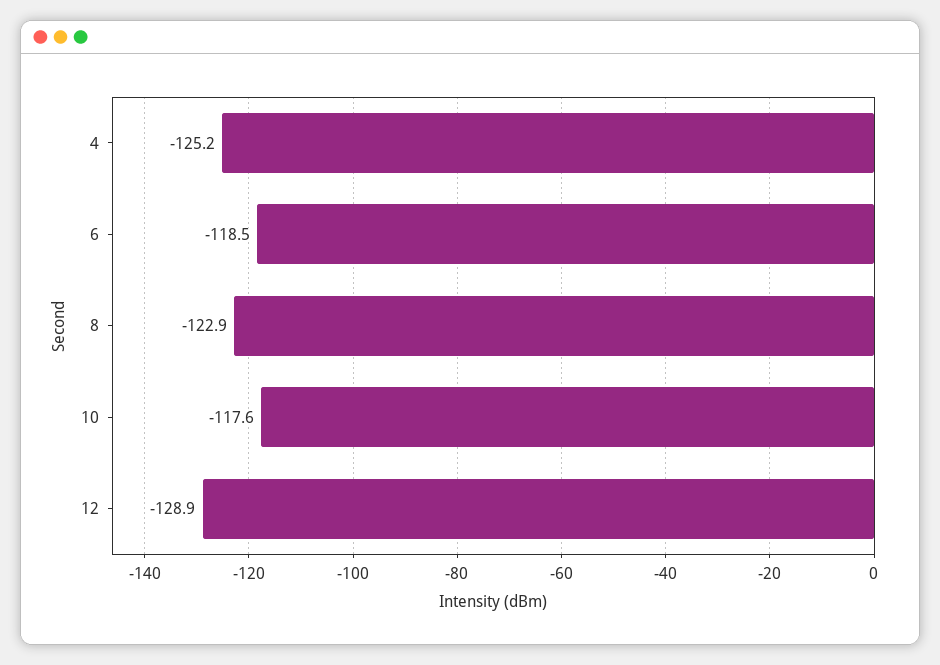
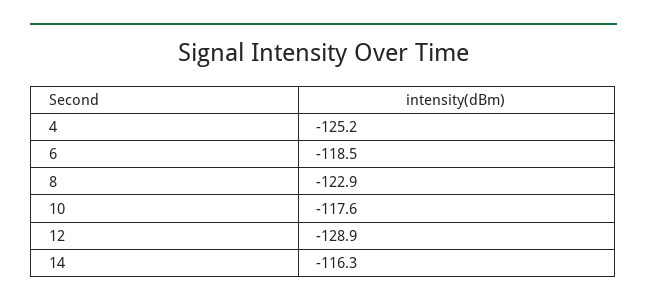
14: none -> -116.3

